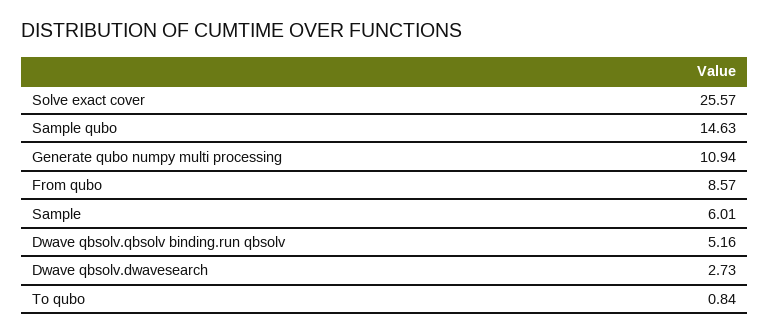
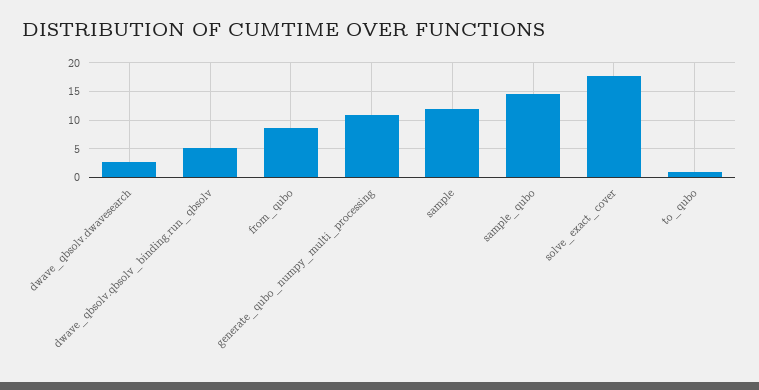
Solve exact cover: 25.57 -> 17.5
Sample: 6.01 -> 12.5

